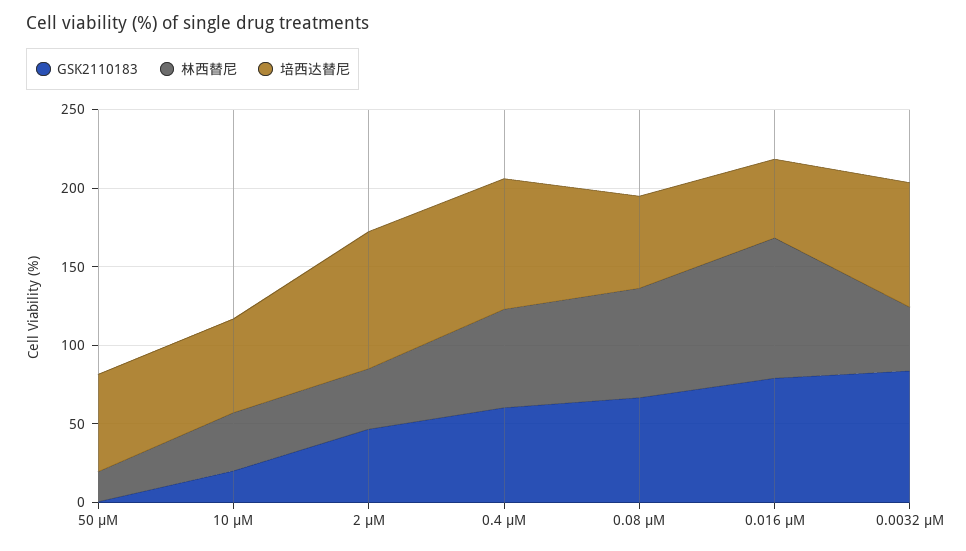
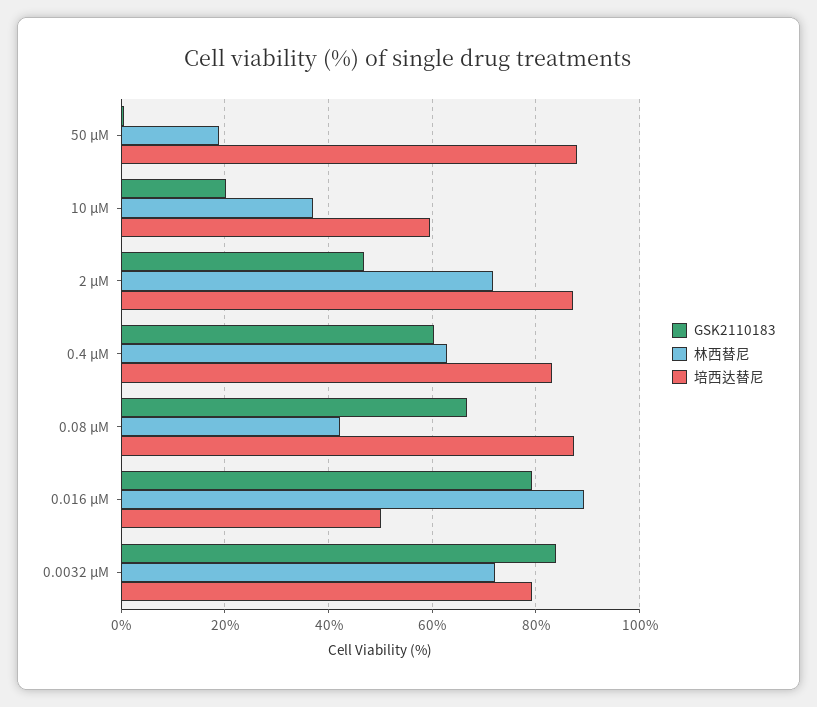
培西达替尼, 50 μM: 60 -> 88
林西替尼, 2 μM: 40 -> 72
林西替尼, 0.08 μM: 70 -> 42
培西达替尼, 0.08 μM: 60 -> 88
林西替尼, 0.0032 μM: 40 -> 72

